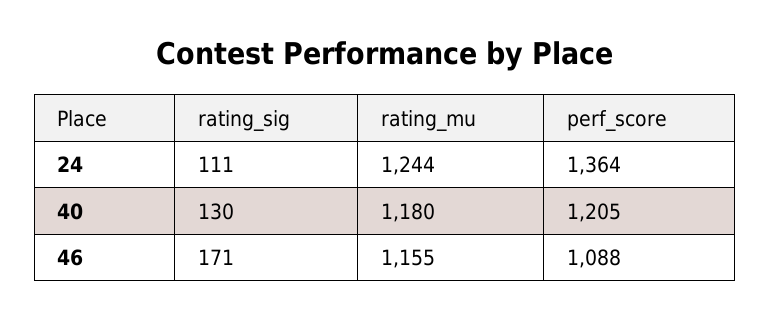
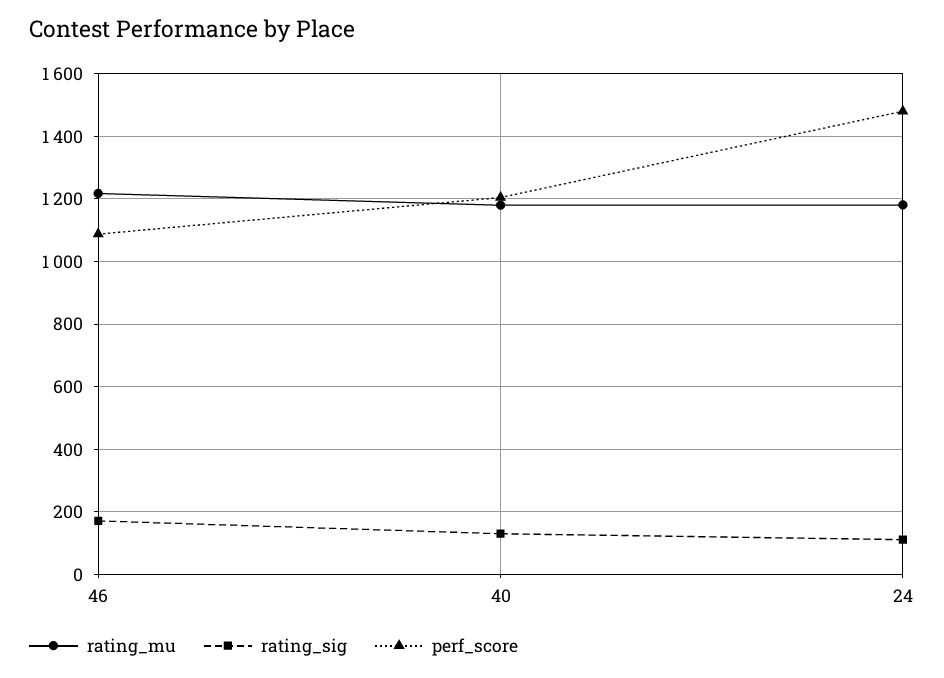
rating_mu, 24: 1244 -> 1180
perf_score, 24: 1364 -> 1480
rating_mu, 46: 1155 -> 1220

